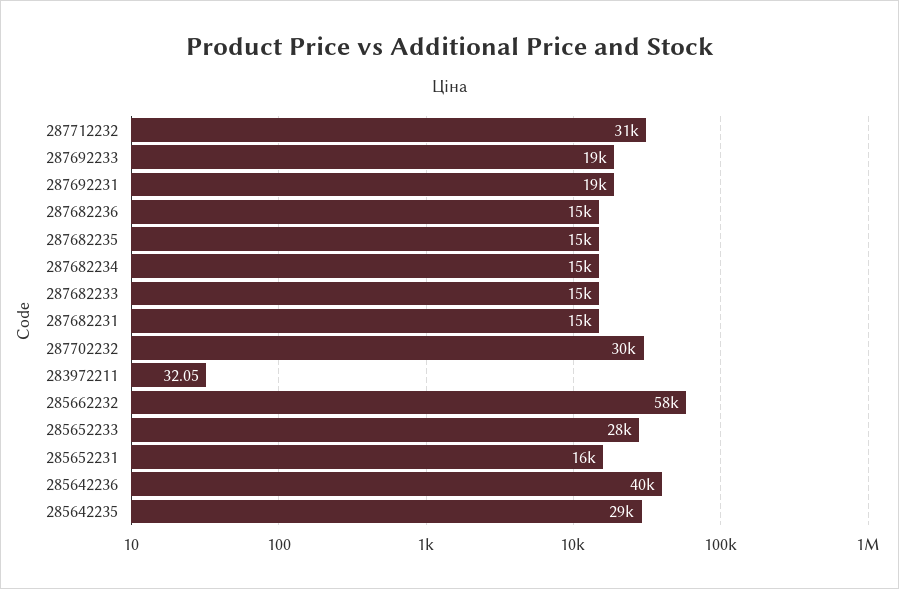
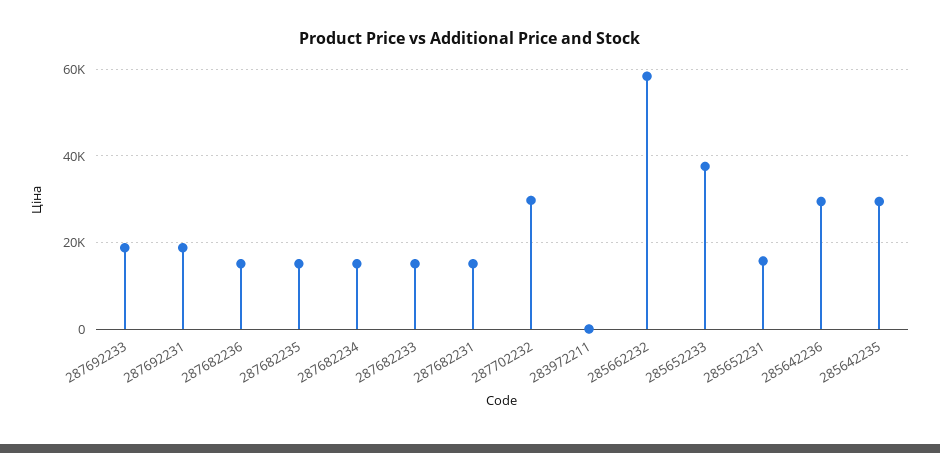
287712232: 31000 -> none
285652233: 28000 -> 38000
285642236: 40000 -> 30000

